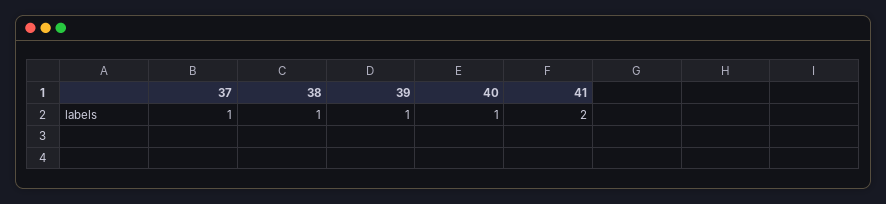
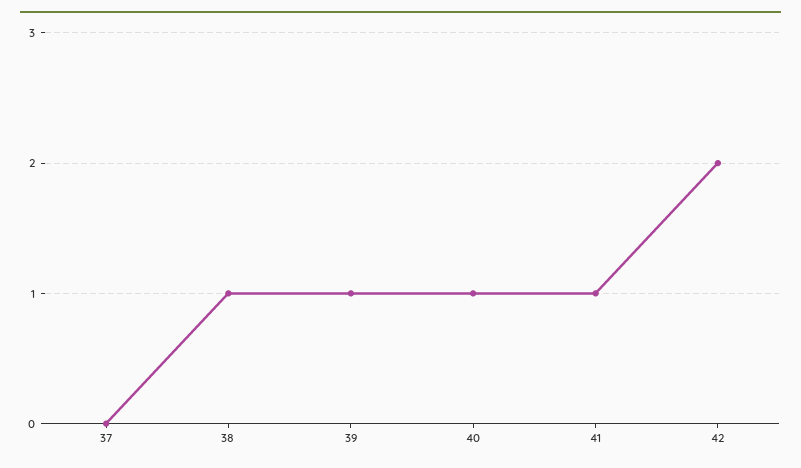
37: 1 -> 0
41: 2 -> 1
42: none -> 2

